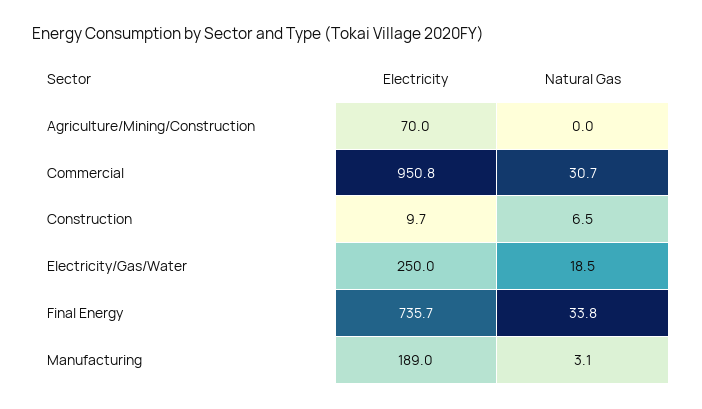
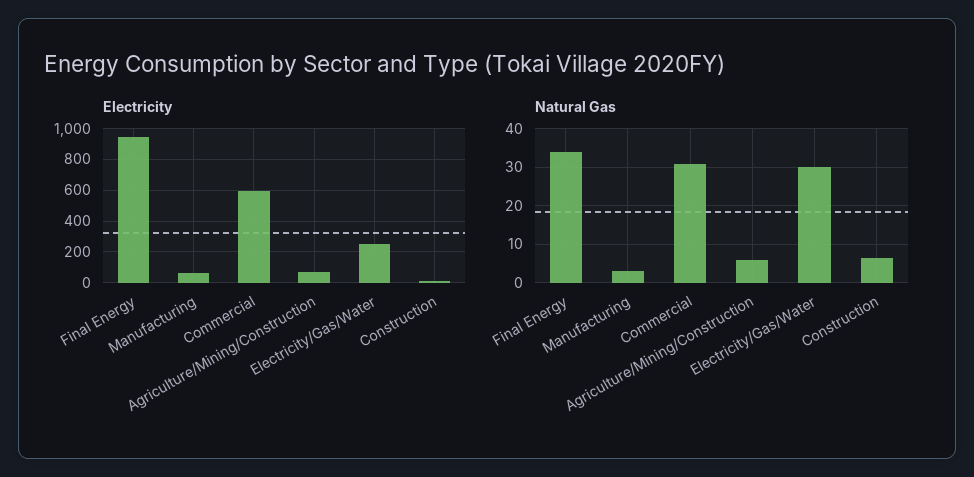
Natural Gas, Agriculture/Mining/Construction: 0 -> 6
Electricity, Commercial: 950.8 -> 600
Natural Gas, Electricity/Gas/Water: 18.5 -> 30
Electricity, Final Energy: 735.7 -> 950
Electricity, Manufacturing: 189 -> 50

